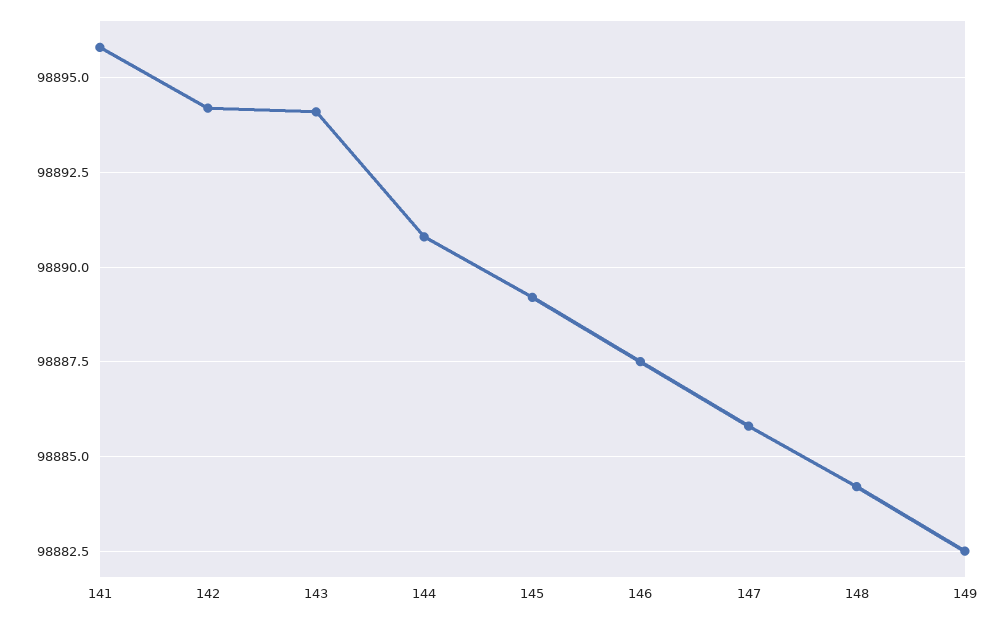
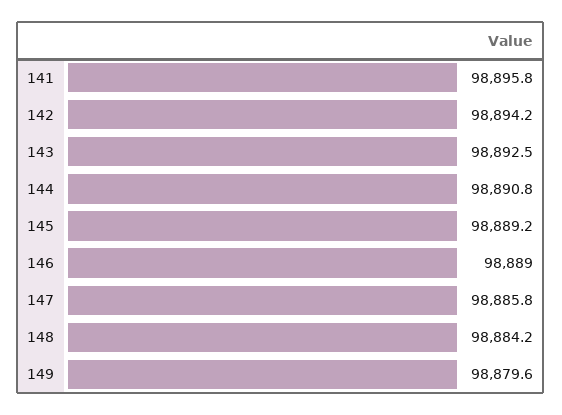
143: 98894 -> 98892.5
146: 98887.5 -> 98889
149: 98882.5 -> 98879.6

